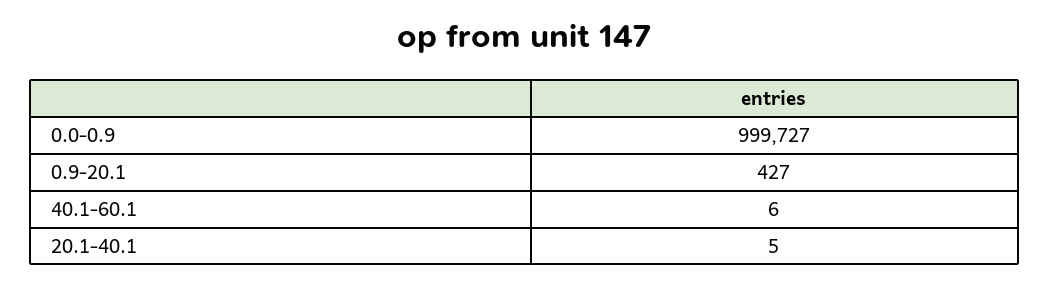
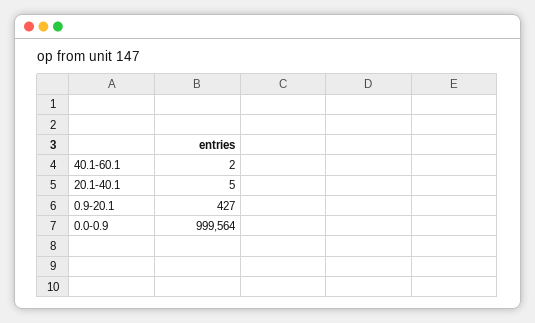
0.0-0.9: 999727 -> 999564
40.1-60.1: 6 -> 2

